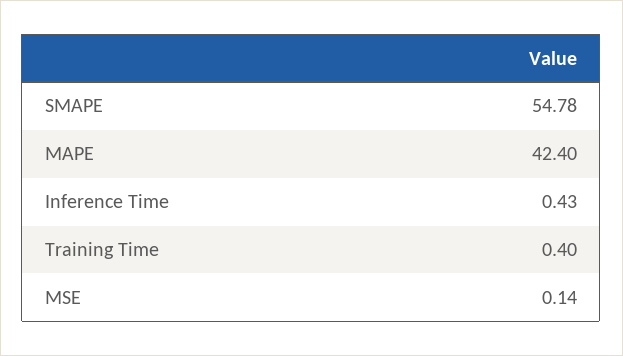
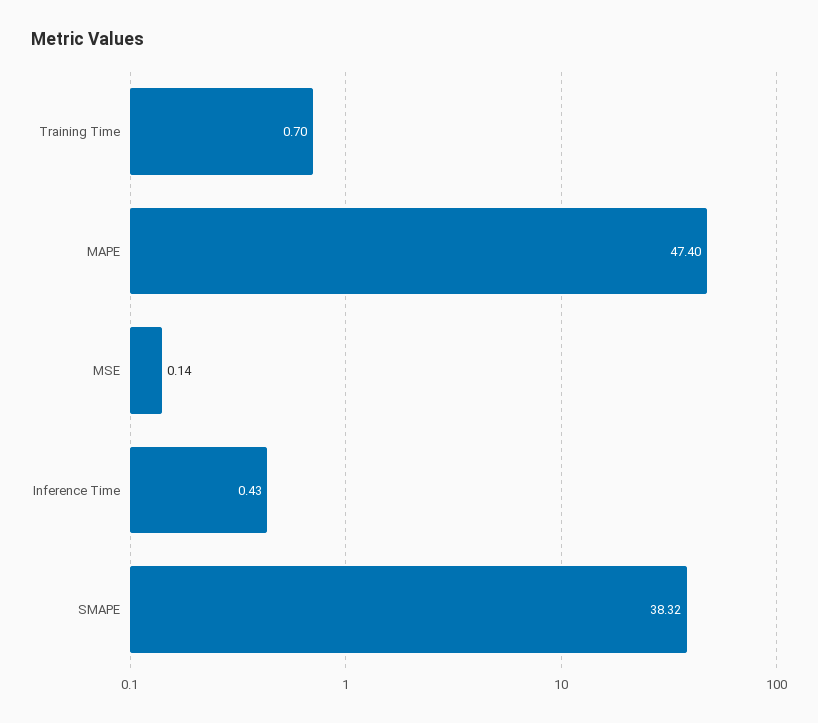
SMAPE: 54.78 -> 38.32
MAPE: 42.4 -> 47.4
Training Time: 0.4 -> 0.7

